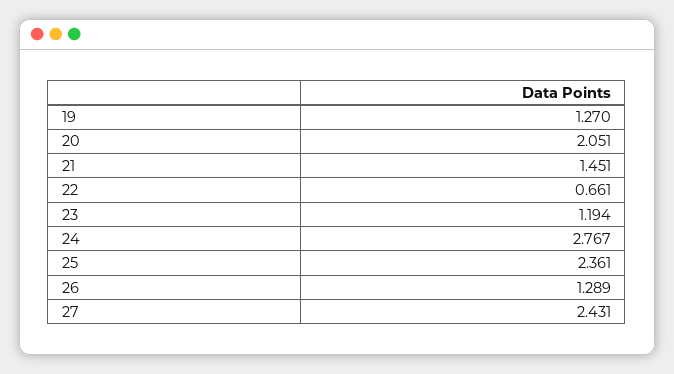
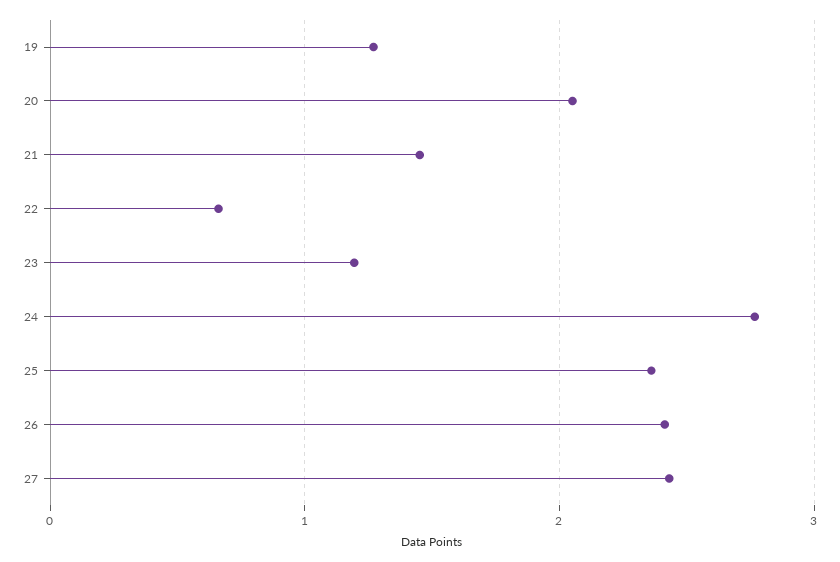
26: 1.289 -> 2.4

